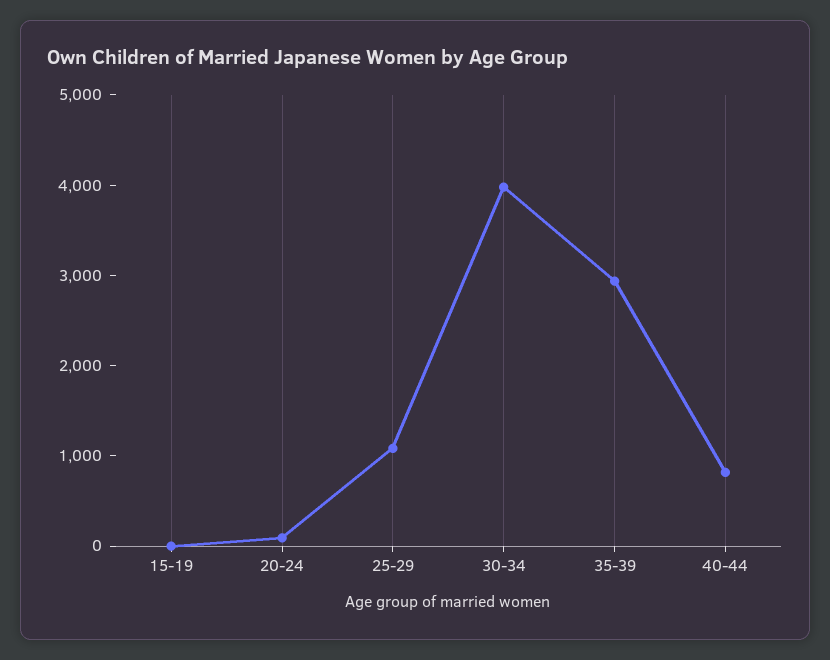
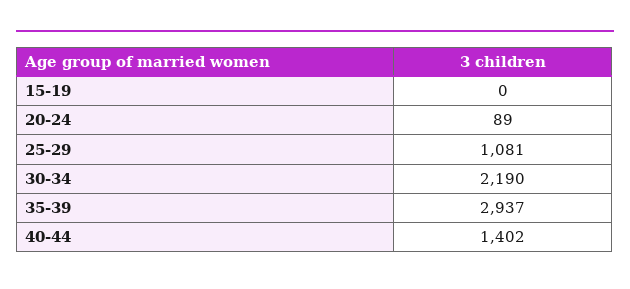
30-34: 4000 -> 2190
40-44: 800 -> 1402

